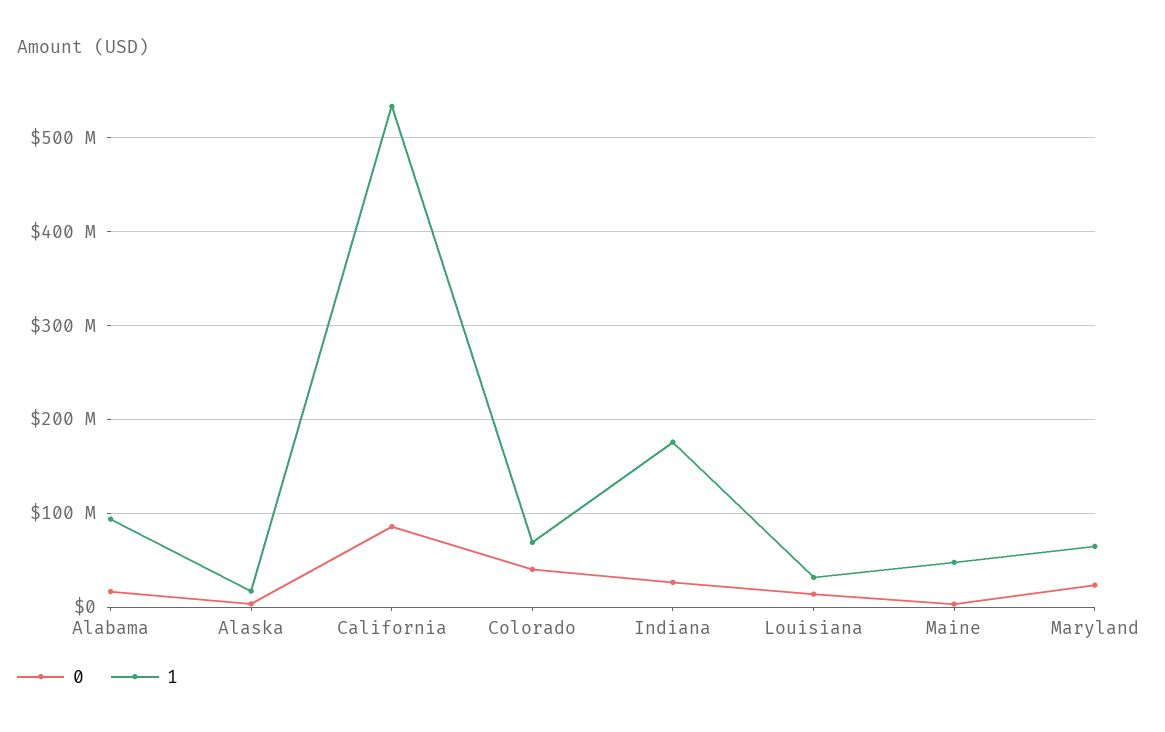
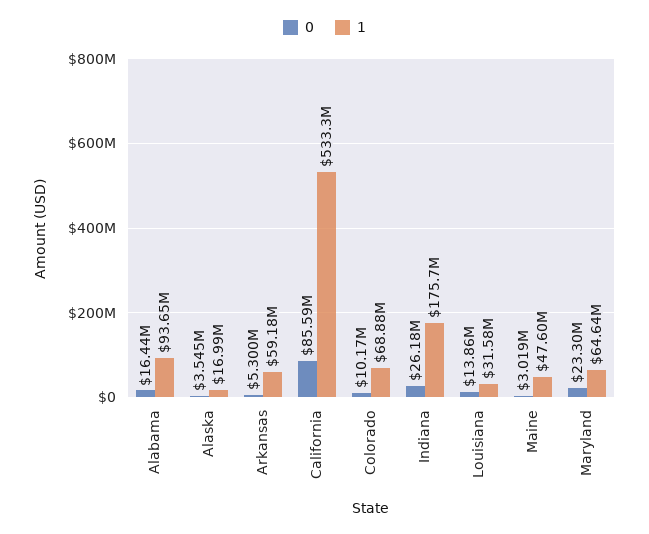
0, Colorado: 40000000 -> 10170000
0, Arkansas: none -> 5300000
1, Arkansas: none -> 59180000

